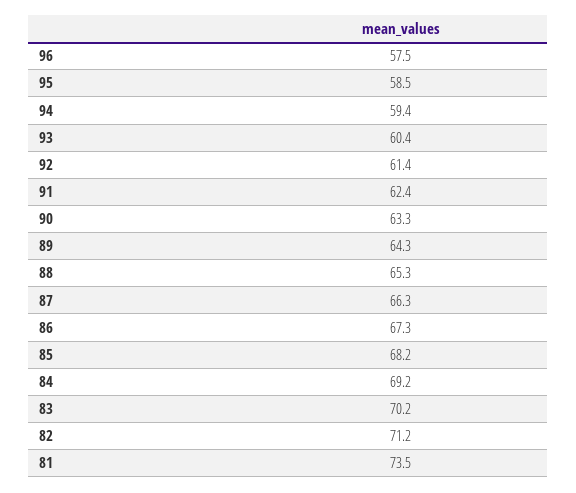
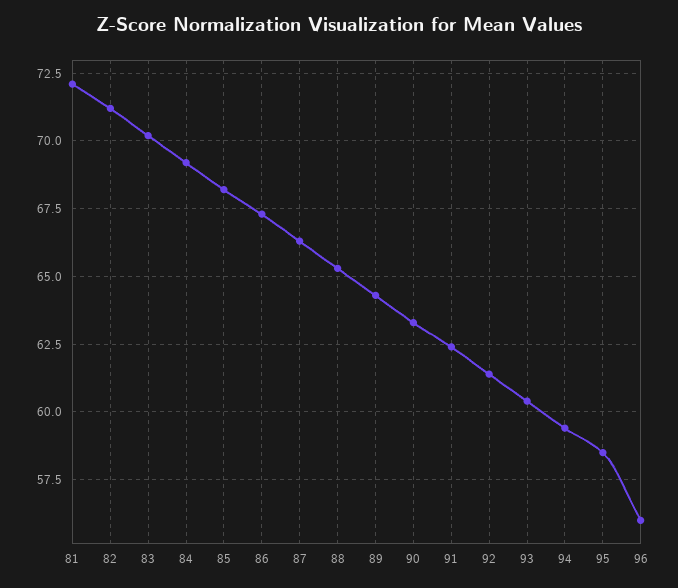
96: 57.5 -> 56
81: 73.5 -> 72

